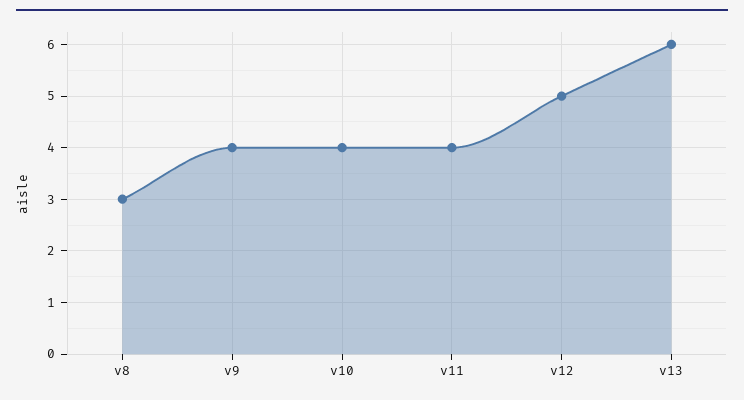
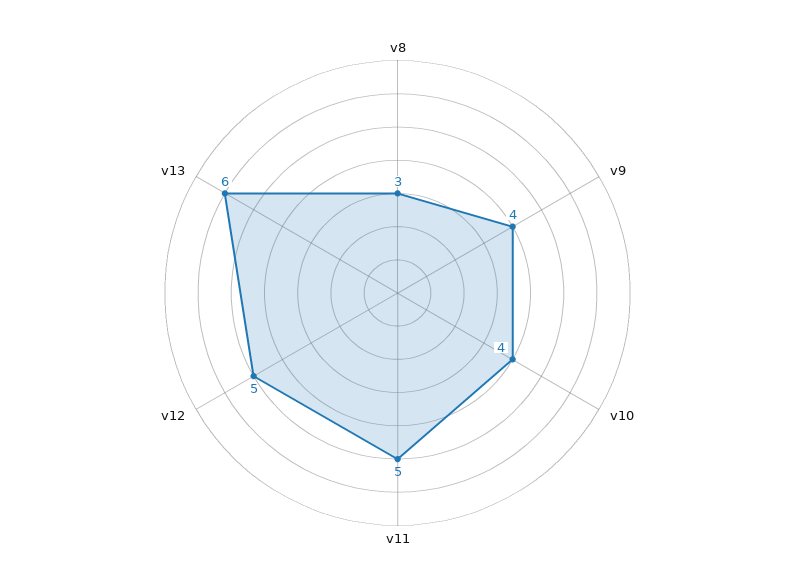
v11: 4 -> 5

